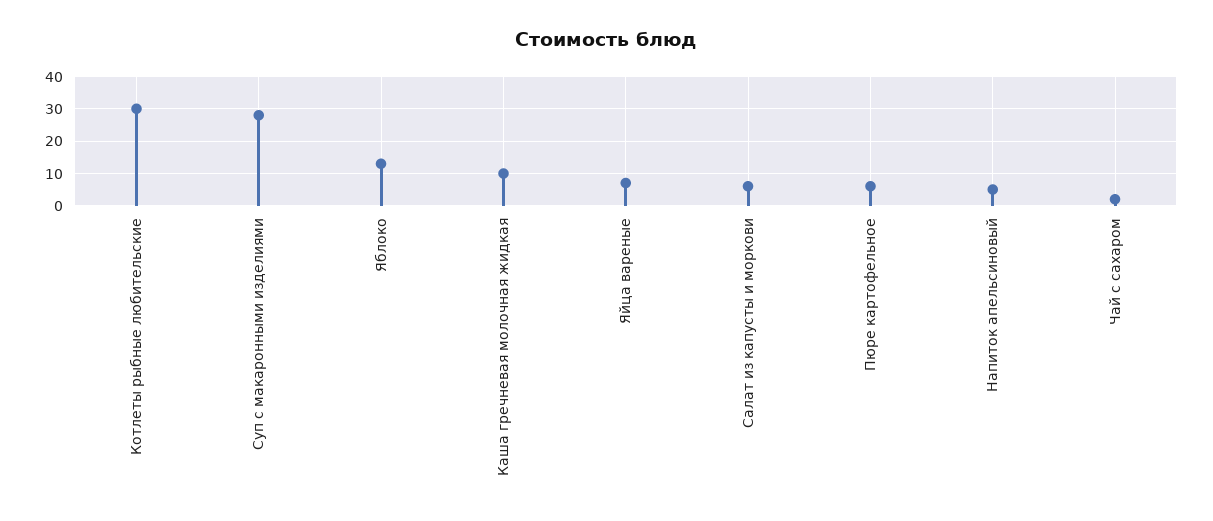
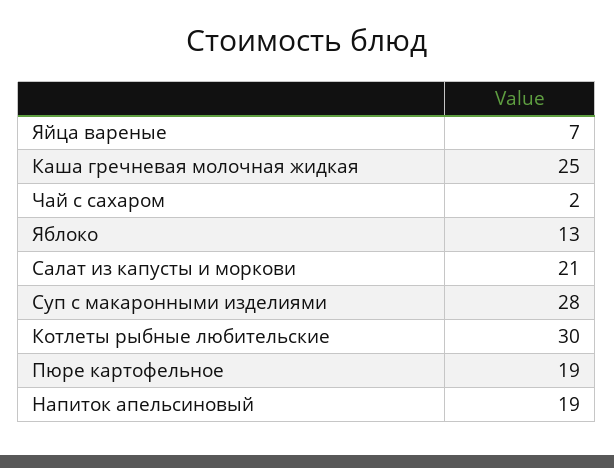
Каша гречневая молочная жидкая: 10 -> 25
Салат из капусты и моркови: 5 -> 21
Пюре картофельное: 5 -> 19
Напиток апельсиновый: 5 -> 19

